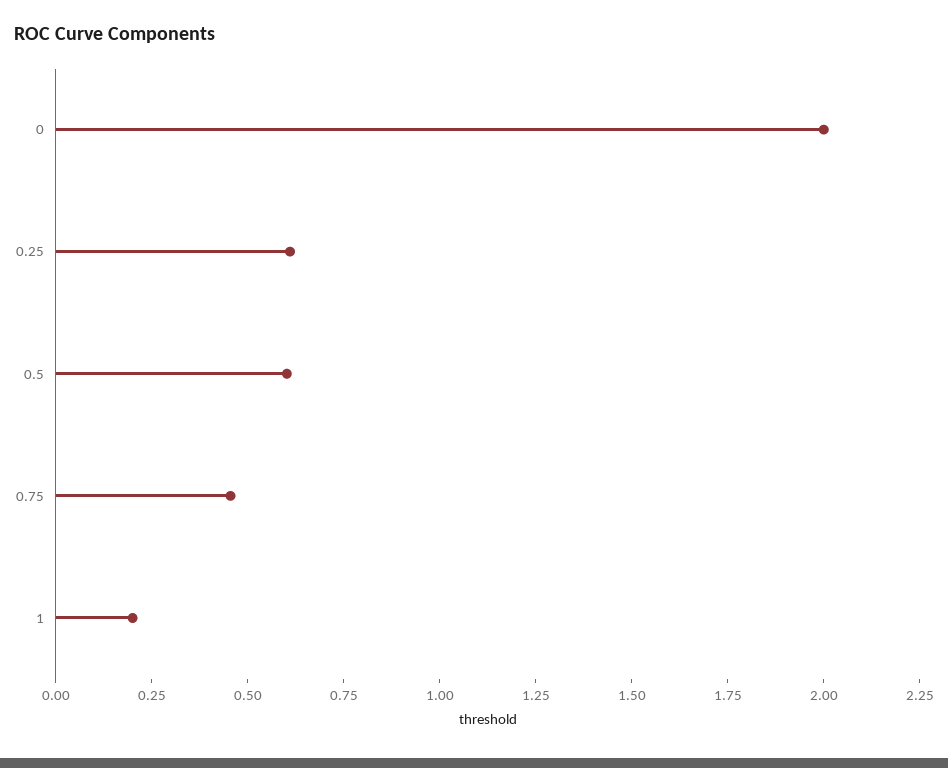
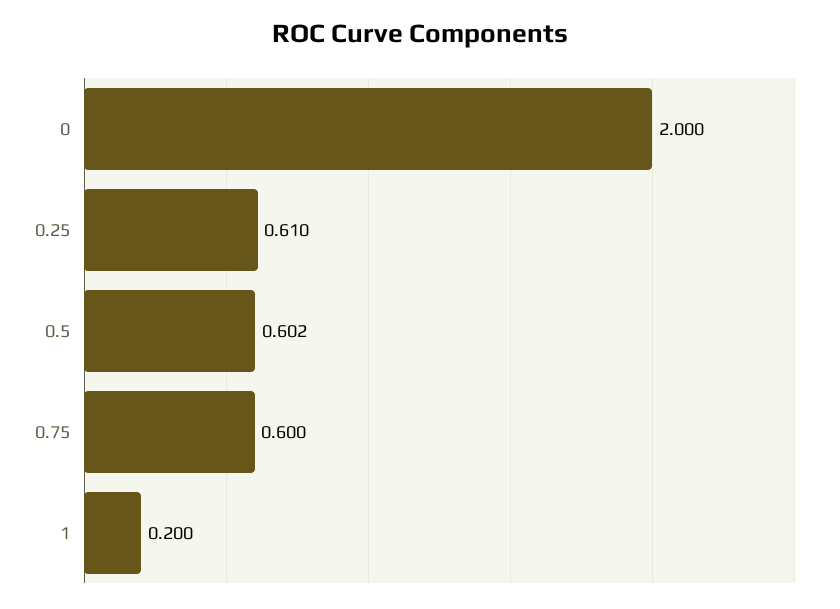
0.75: 0.45 -> 0.6

